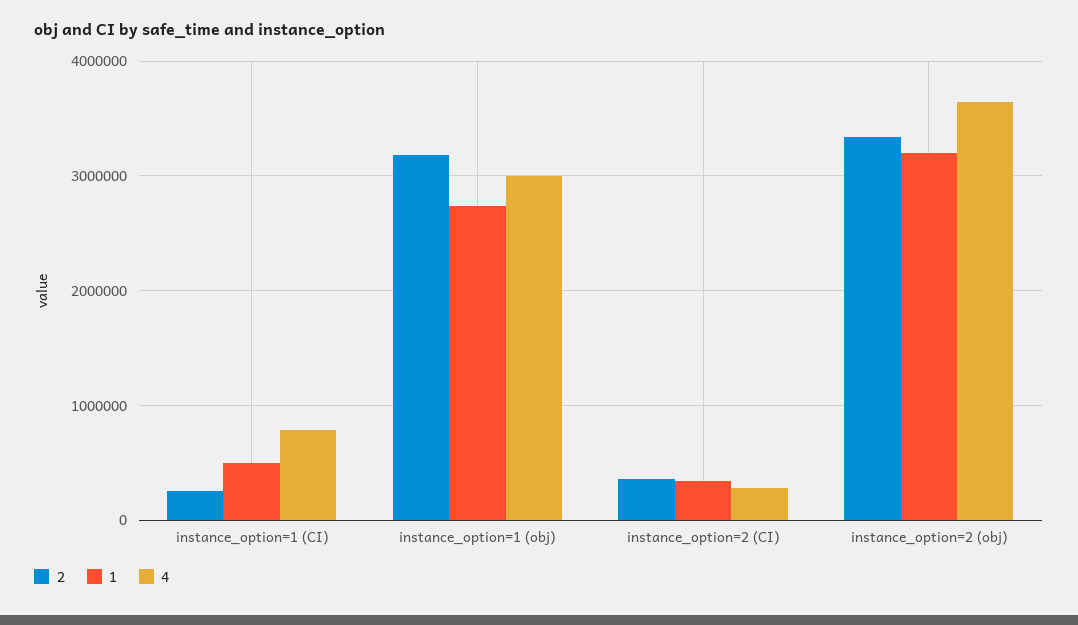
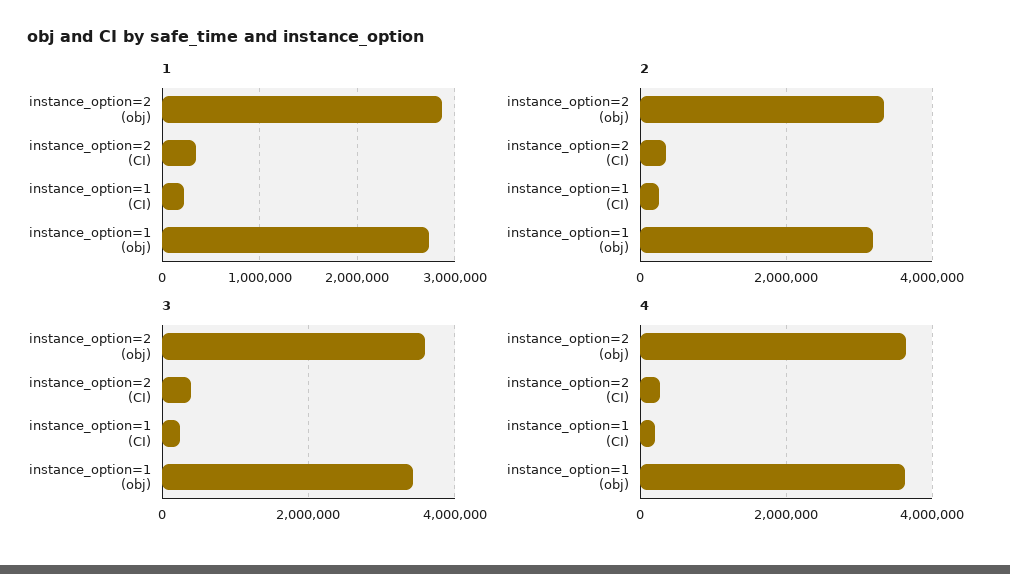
1, instance_option=1 (CI): 500000 -> 200000
4, instance_option=1 (CI): 800000 -> 200000
4, instance_option=1 (obj): 3000000 -> 3600000
1, instance_option=2 (obj): 3200000 -> 2900000
3, instance_option=2 (obj): none -> 3600000
3, instance_option=2 (CI): none -> 400000
3, instance_option=1 (CI): none -> 200000
3, instance_option=1 (obj): none -> 3400000

